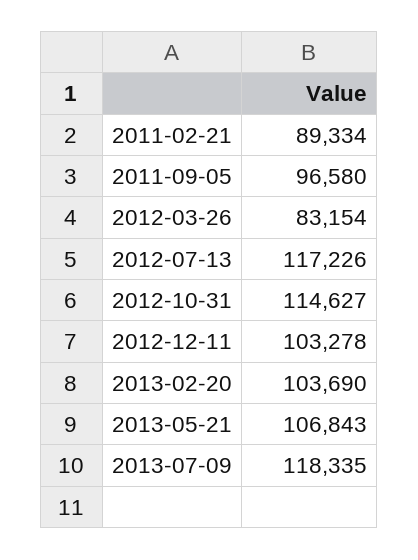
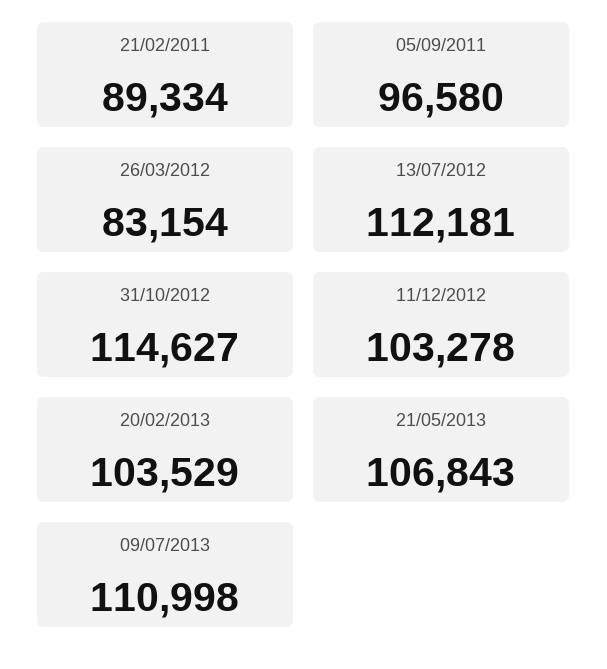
2012-07-13: 117226 -> 112181
2013-02-20: 103690 -> 103529
2013-07-09: 118335 -> 110998

